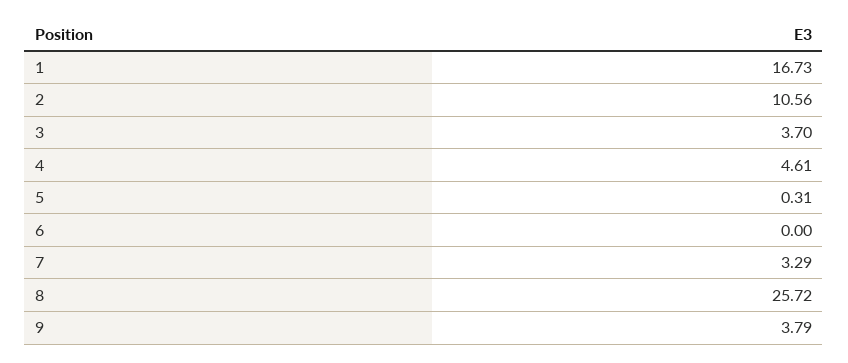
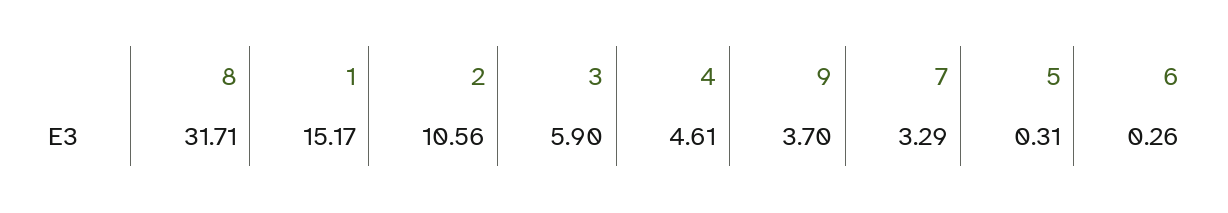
1: 16.73 -> 15.17
3: 3.7 -> 5.9
6: 0 -> 0.26
8: 25.72 -> 31.71
9: 3.79 -> 3.7

